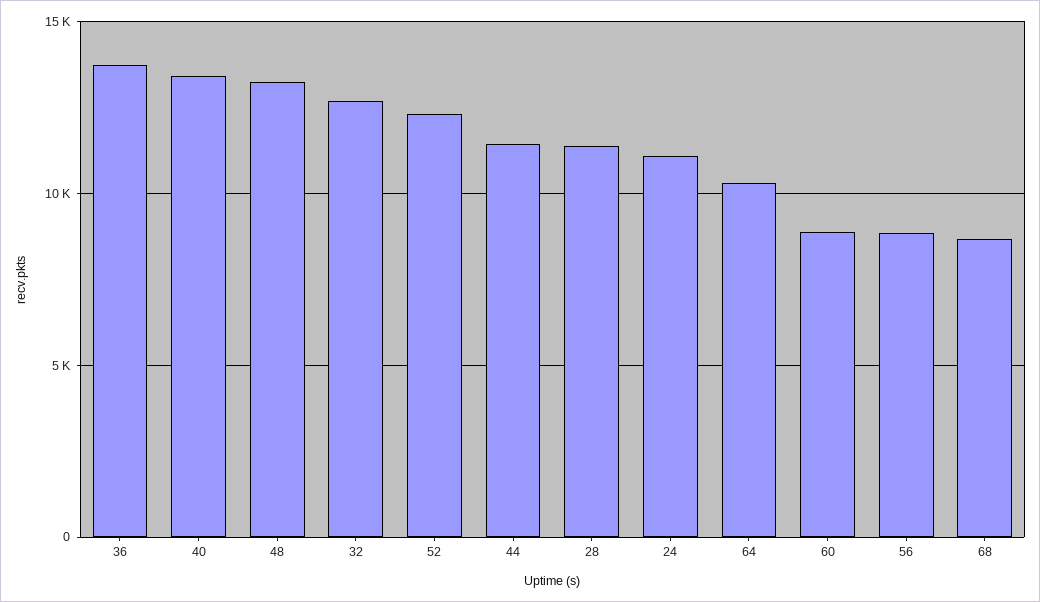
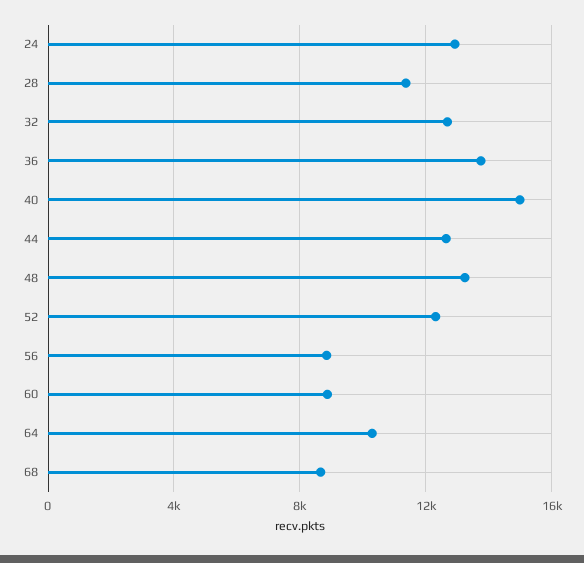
40: 13500 -> 15000
44: 11500 -> 12500
24: 11000 -> 13000

